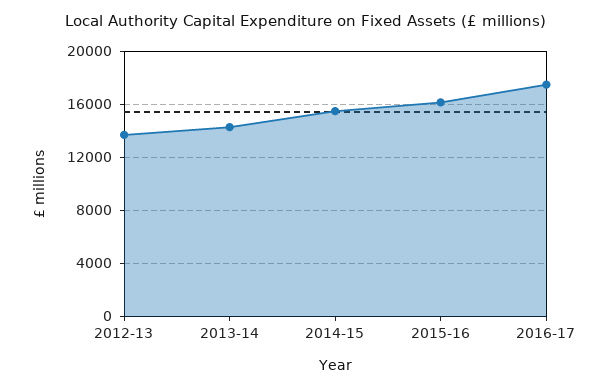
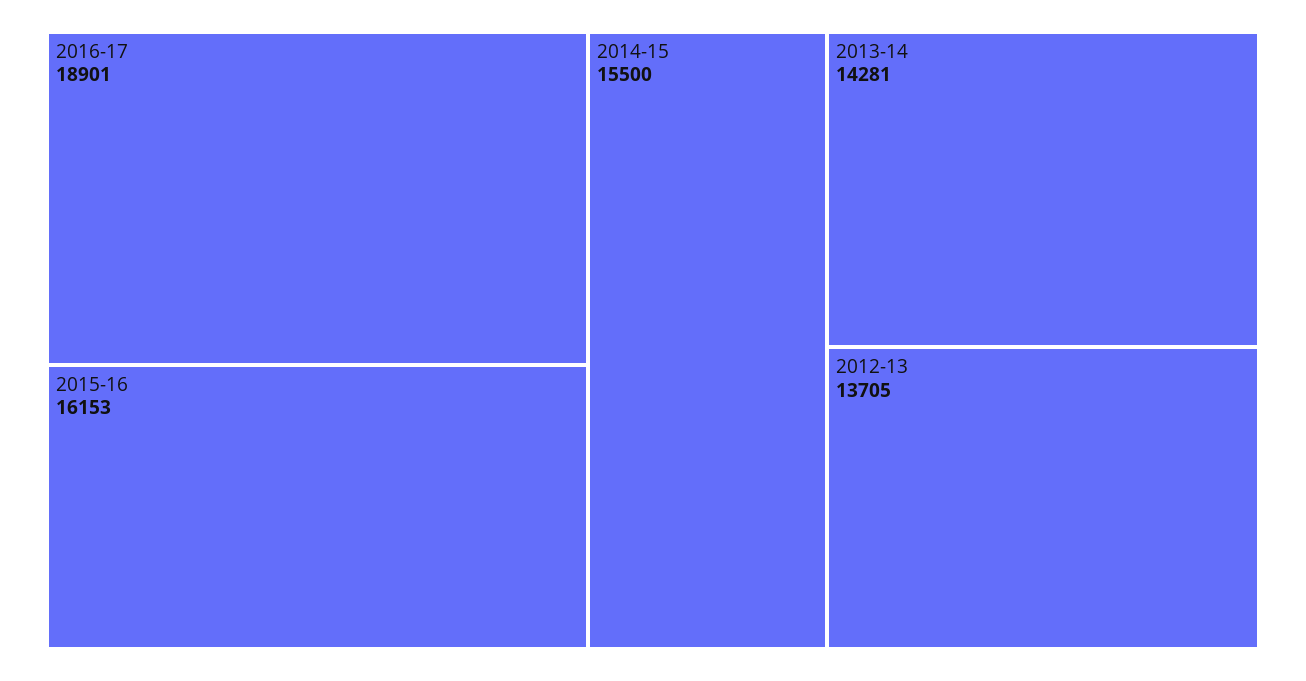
2016-17: 17500 -> 18901

